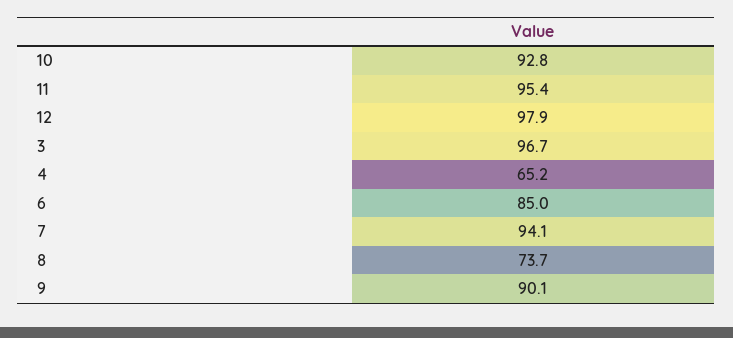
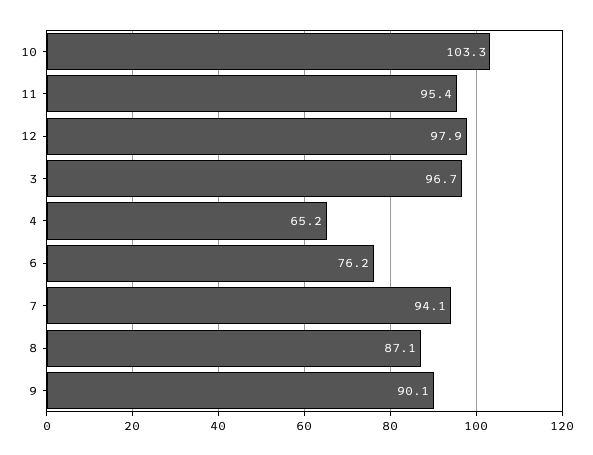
10: 92.8 -> 103.3
6: 85 -> 76.2
8: 73.7 -> 87.1

